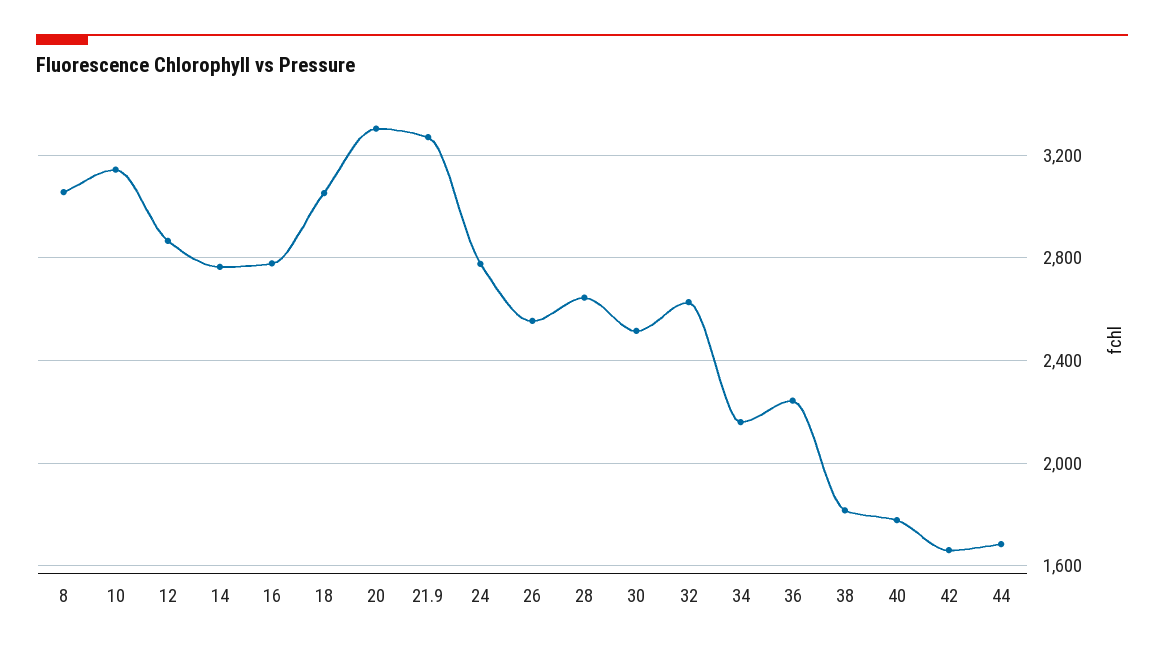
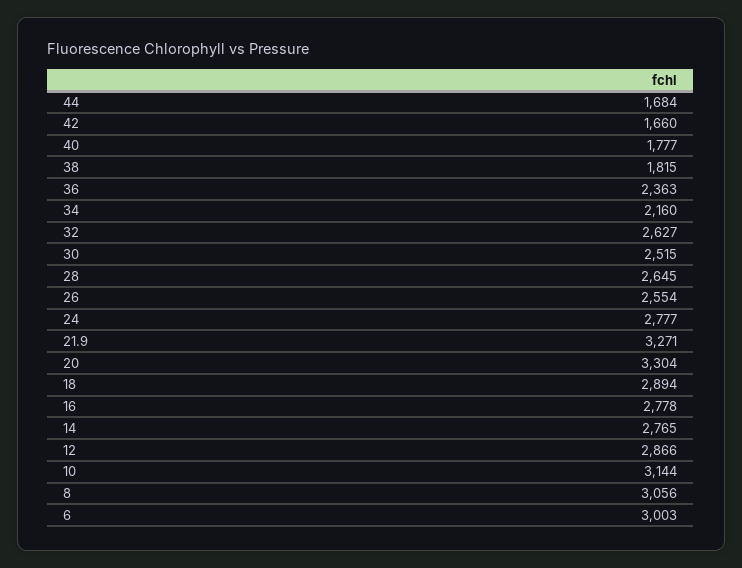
18: 3050 -> 2894
36: 2250 -> 2363
6: none -> 3003

